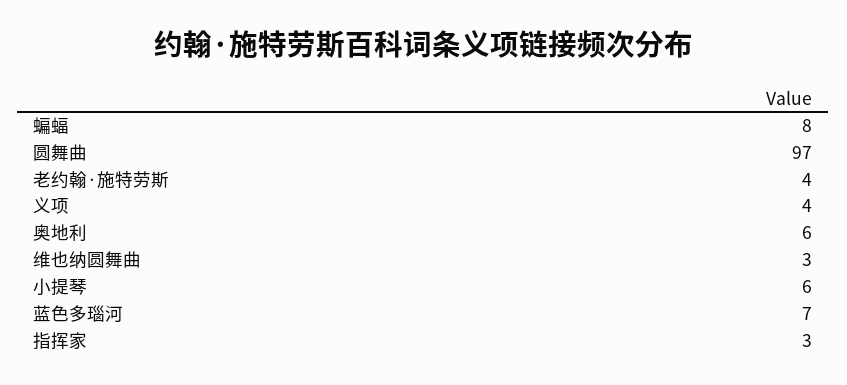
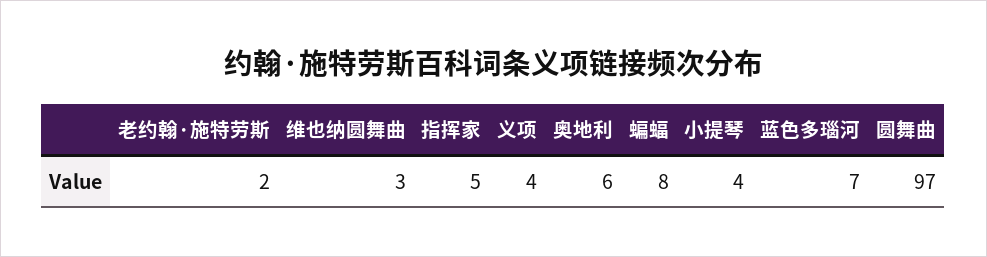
老约翰·施特劳斯: 4 -> 2
小提琴: 6 -> 4
指挥家: 3 -> 5

